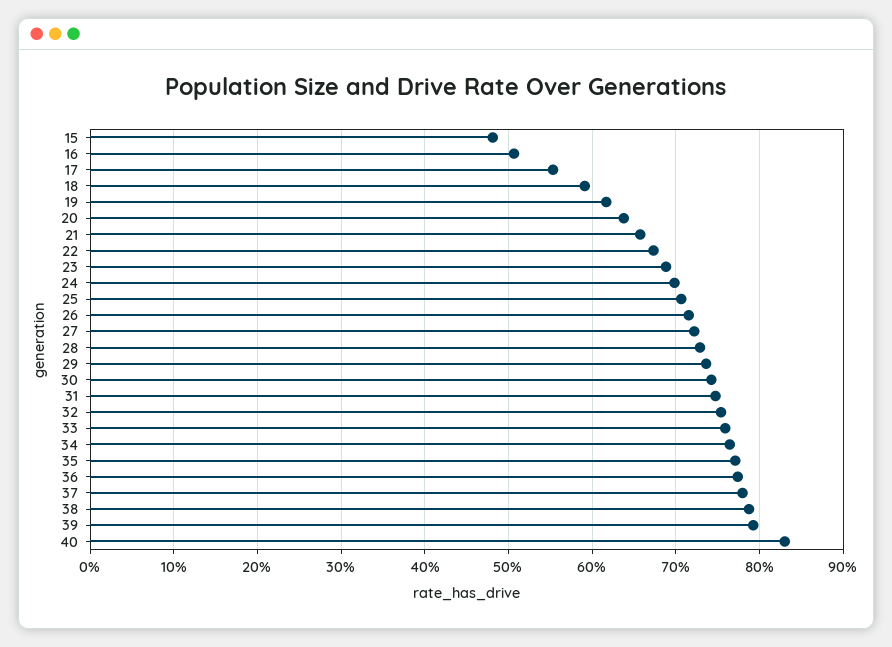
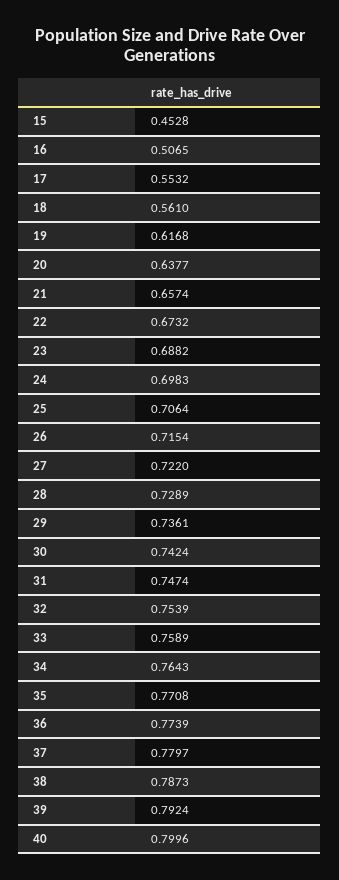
15: 0.48 -> 0.4528
18: 0.59 -> 0.561
40: 0.83 -> 0.7996

